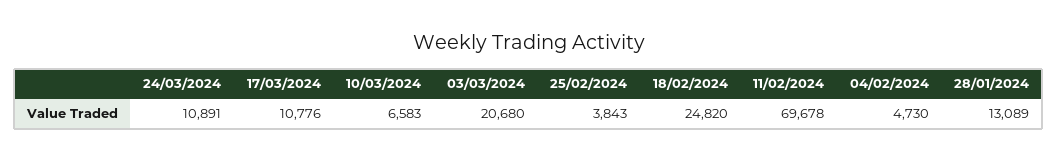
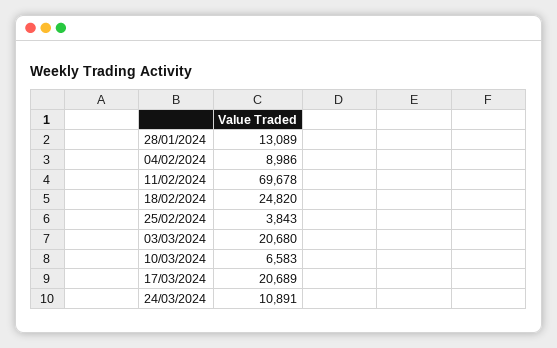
17/03/2024: 10776 -> 20689
04/02/2024: 4730 -> 8986

